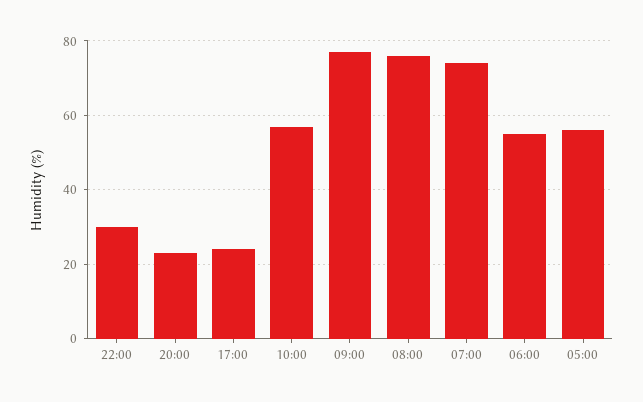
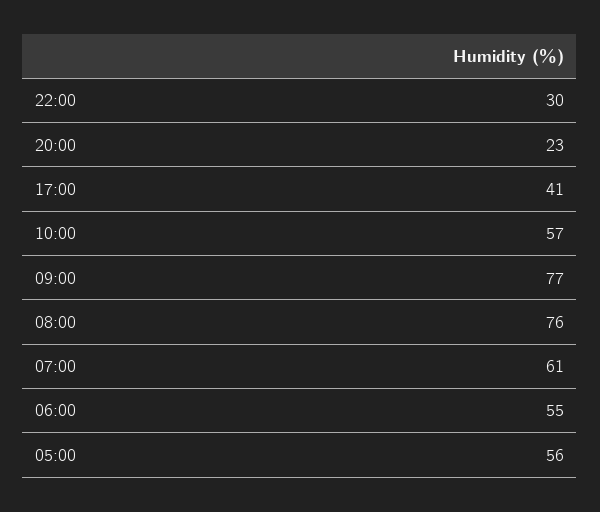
17:00: 25 -> 41
07:00: 75 -> 61

